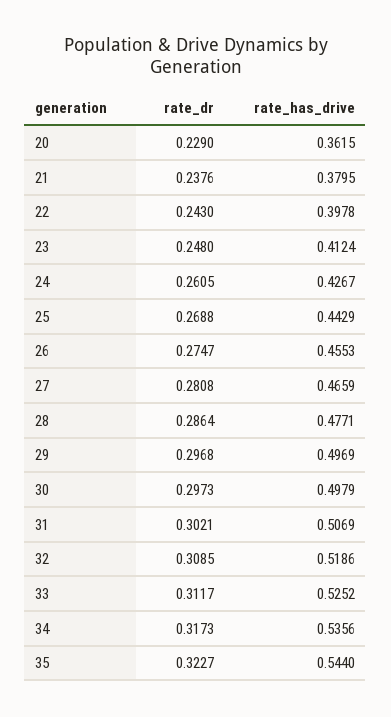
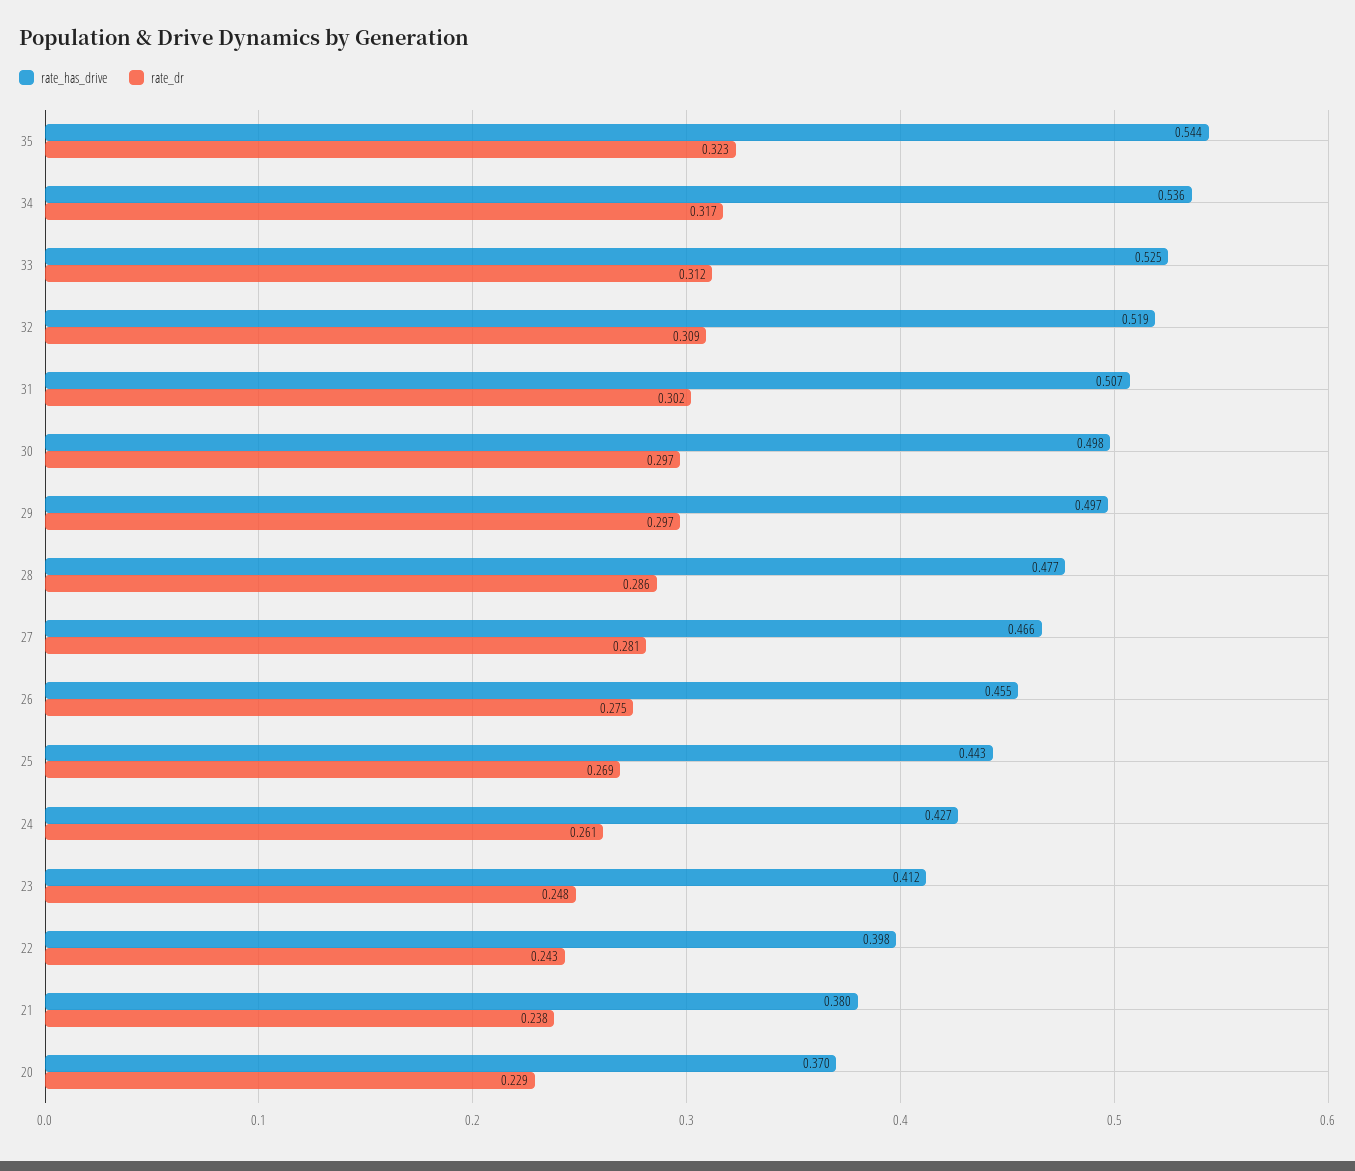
rate_has_drive, 20: 0.3615 -> 0.37

